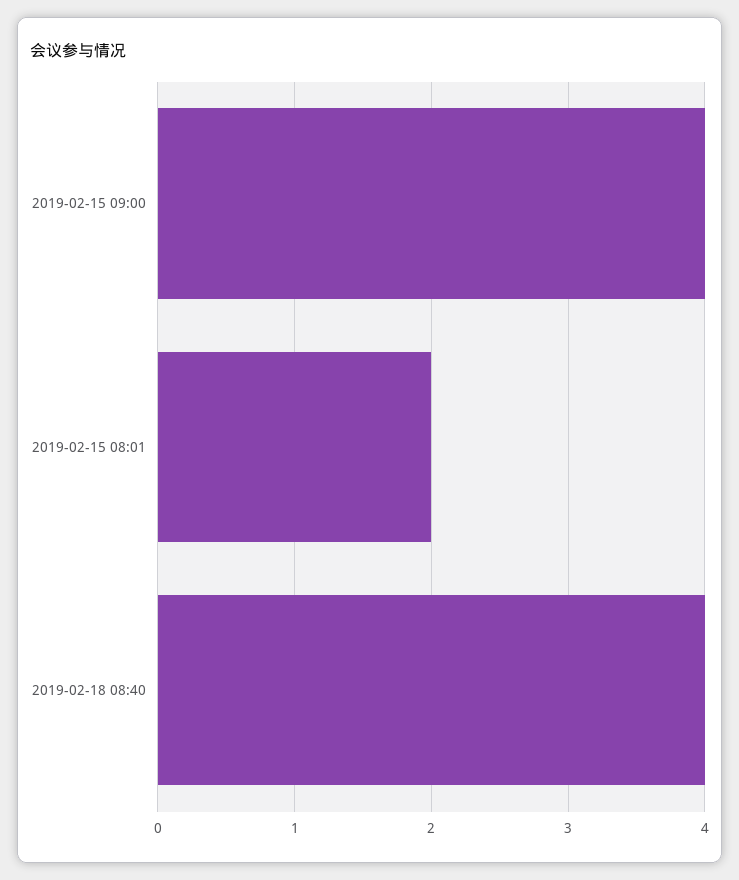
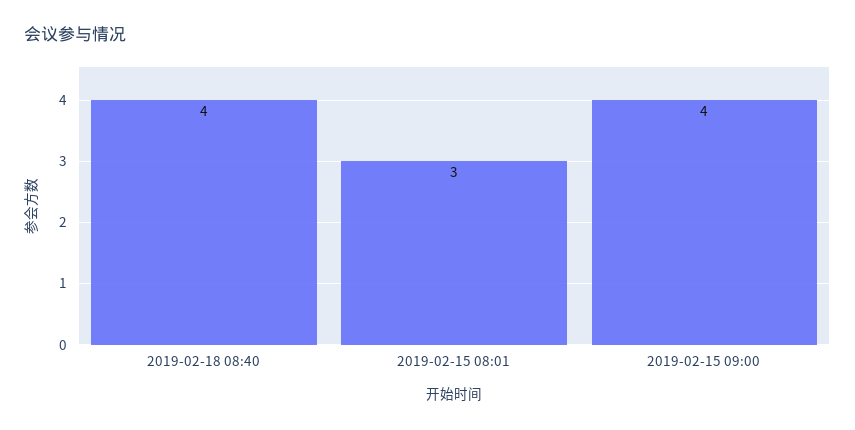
2019-02-15 08:01: 2 -> 3

